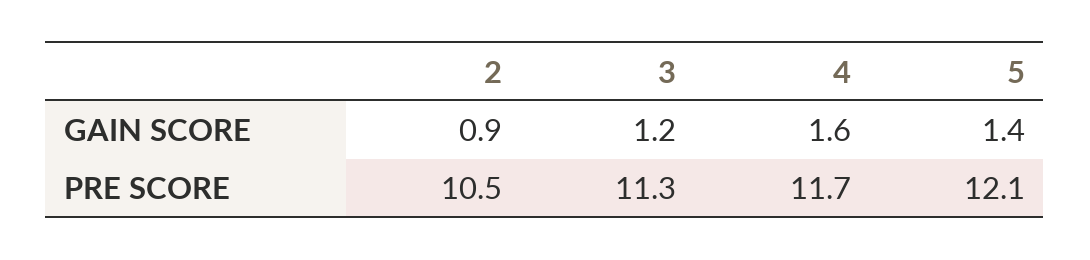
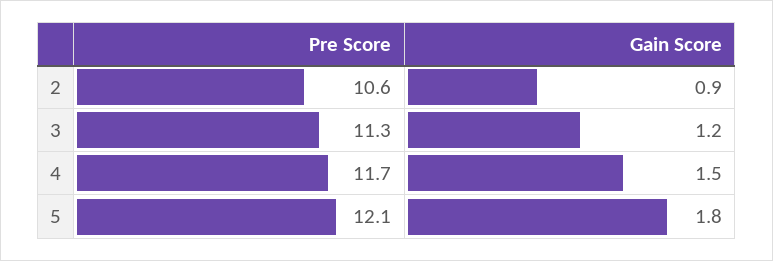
4, GAIN SCORE: 1.6 -> 1.5
5, GAIN SCORE: 1.4 -> 1.8
2, PRE SCORE: 10.5 -> 10.6

